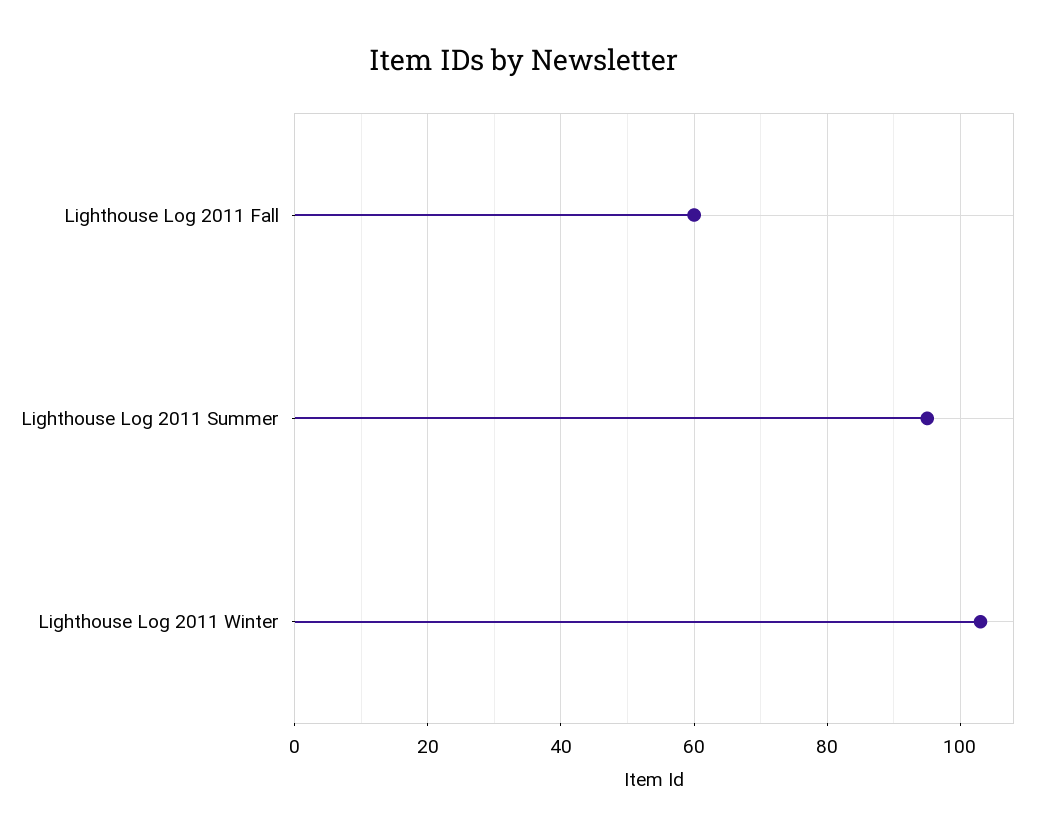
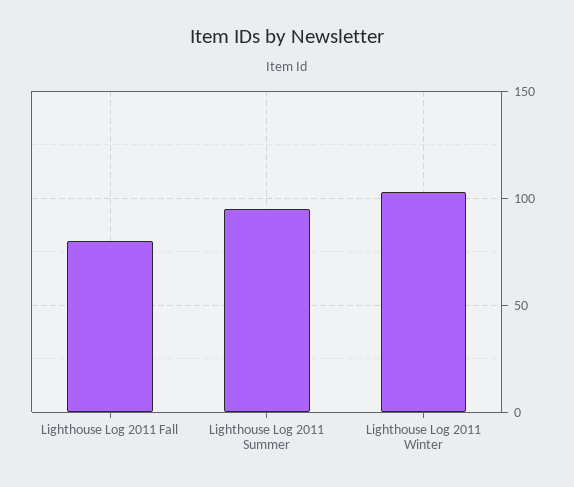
Lighthouse Log 2011 Fall: 60 -> 80

